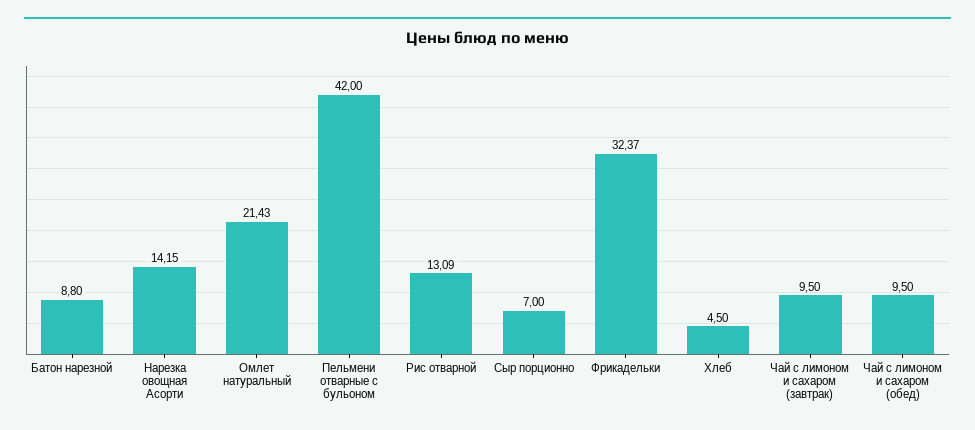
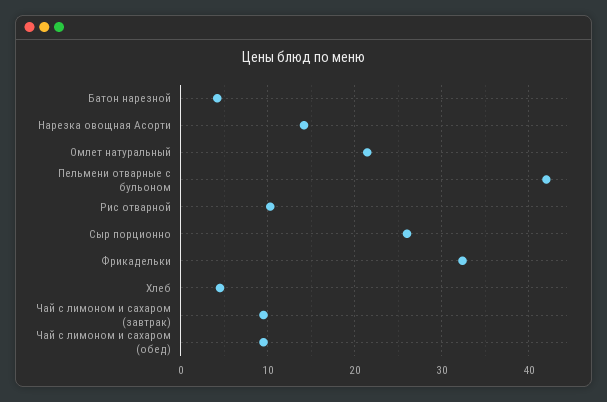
Батон нарезной: 8.8 -> 4
Рис отварной: 13.09 -> 10
Сыр порционно: 7 -> 26

